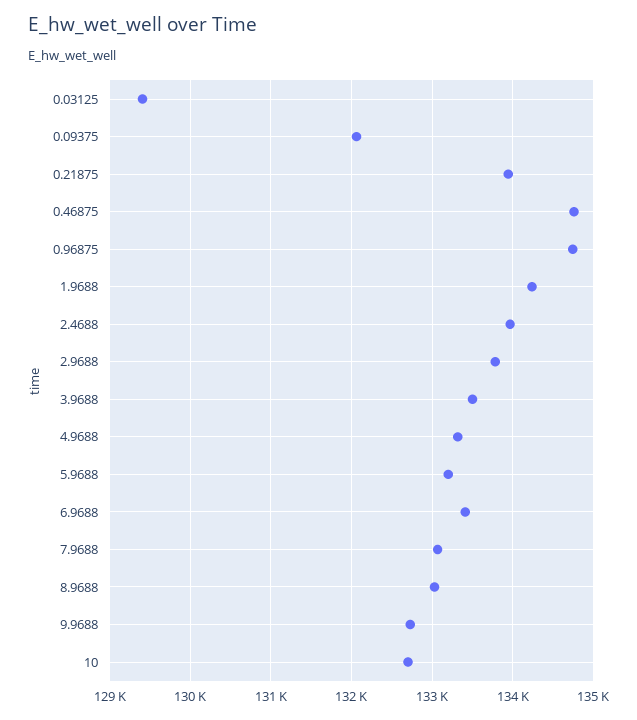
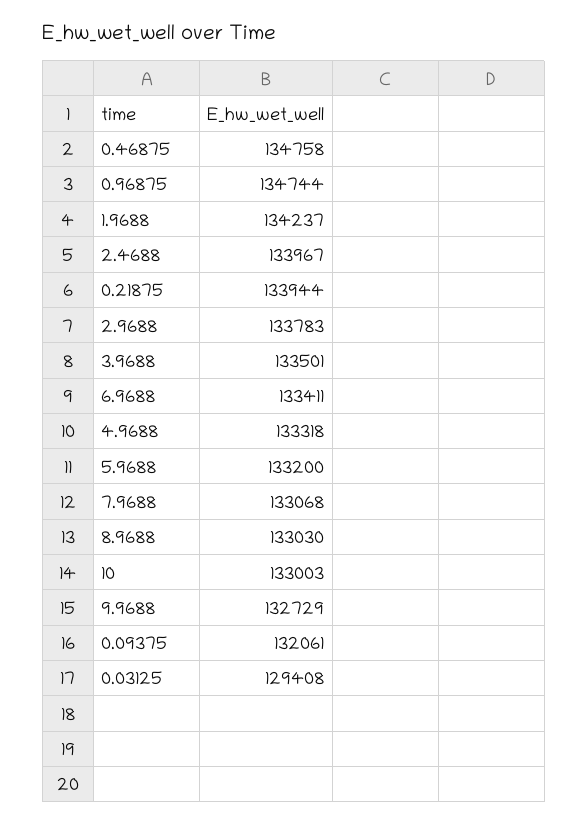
10: 132700 -> 133003

